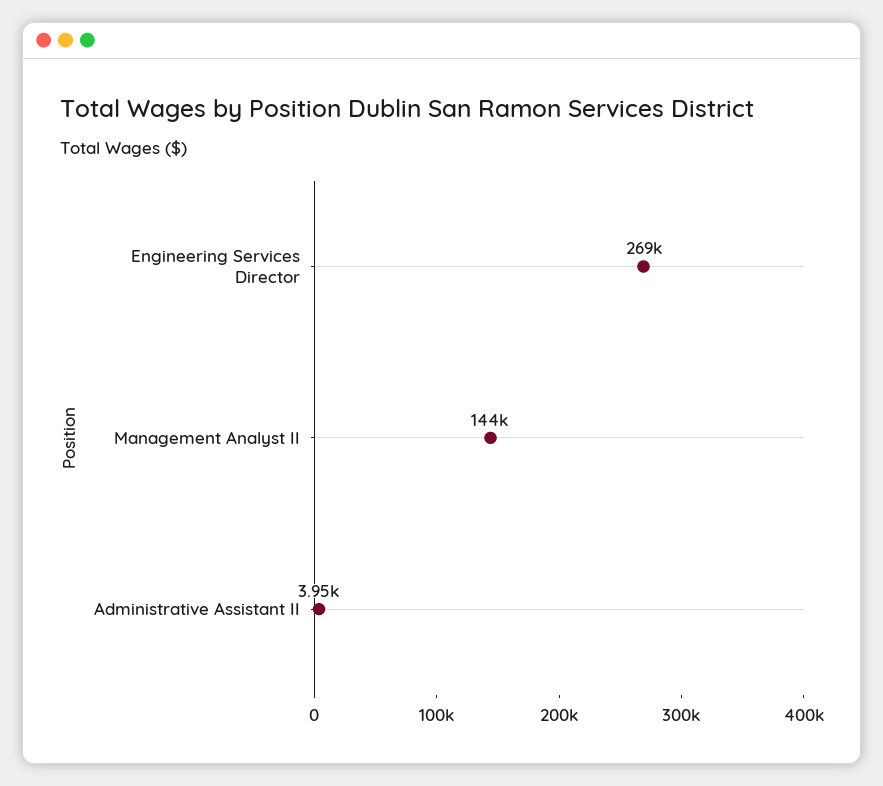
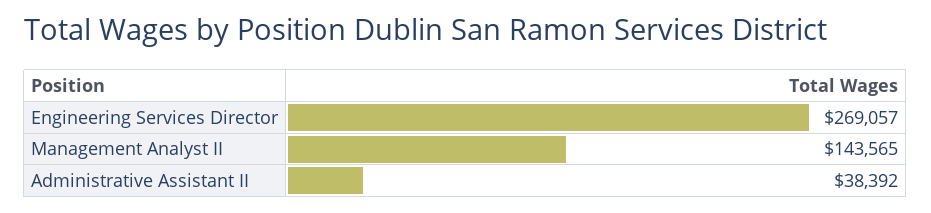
Administrative Assistant II: 3950 -> 38392

